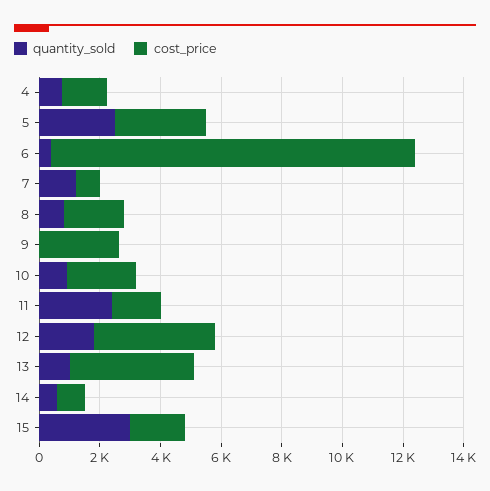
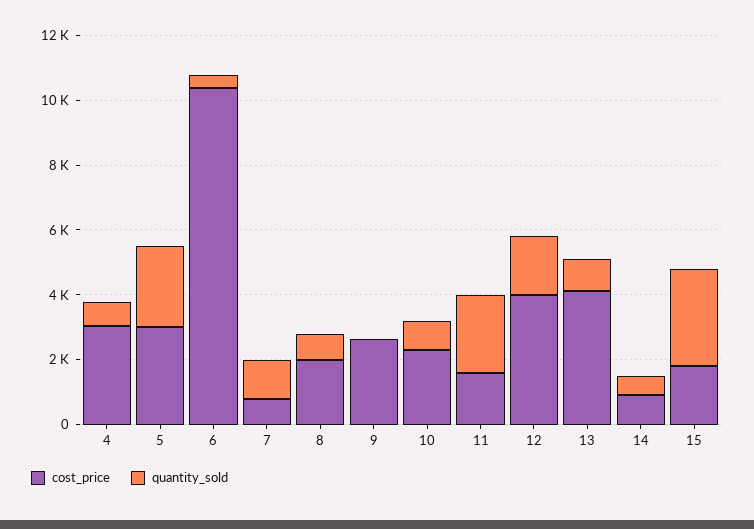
cost_price, 4: 1500 -> 3000
cost_price, 6: 12000 -> 10500

